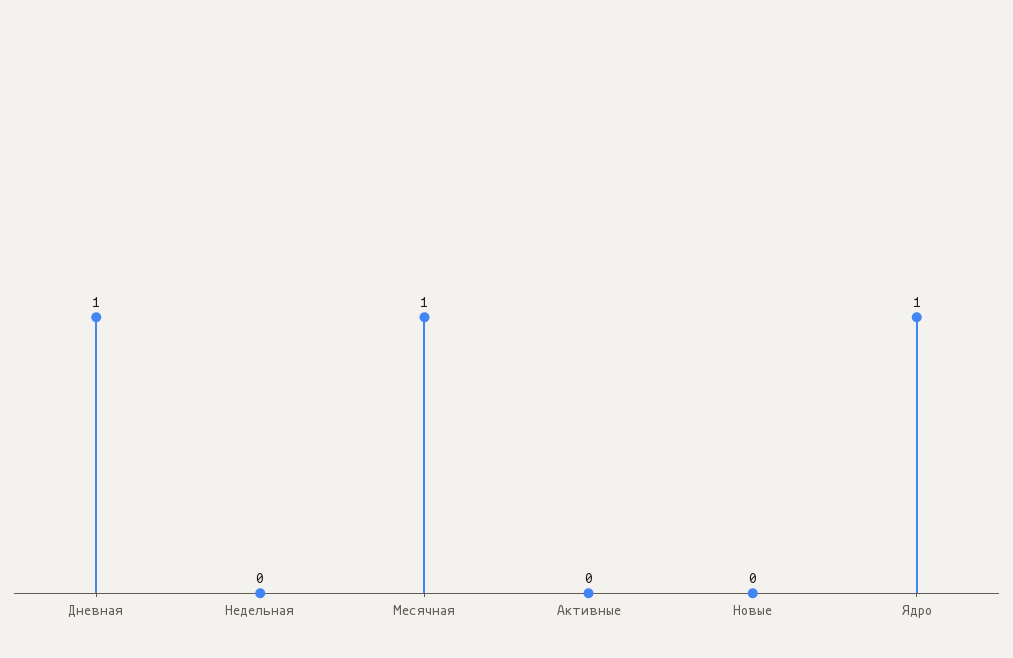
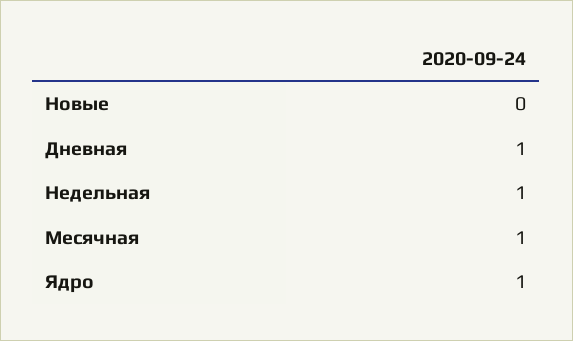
Недельная: 0 -> 1
Активные: 0 -> none

